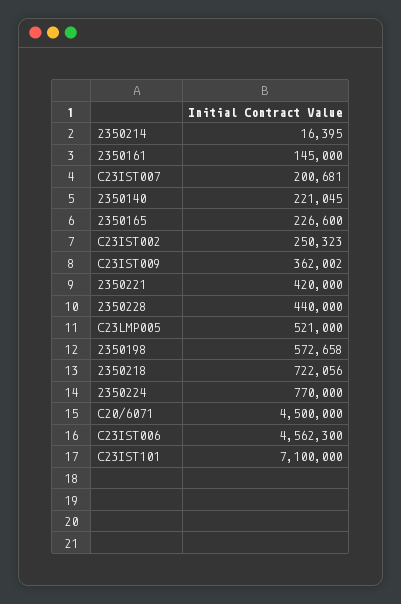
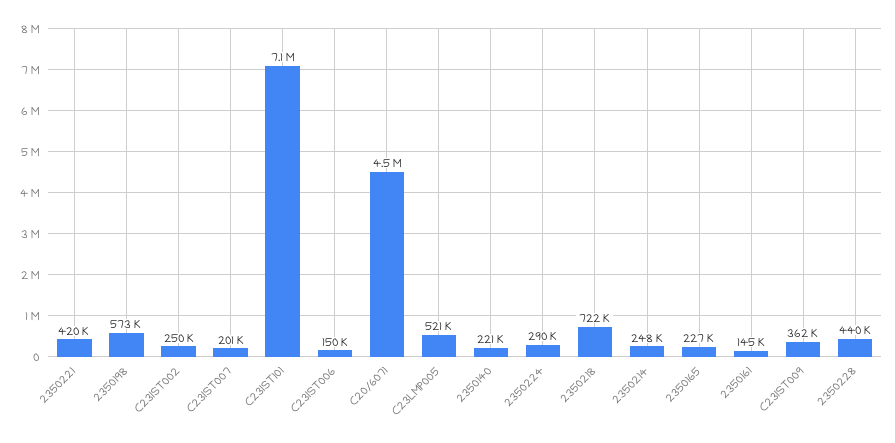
2350214: 16395 -> 248000
2350224: 770000 -> 290000
C23IST006: 4562300 -> 150000

